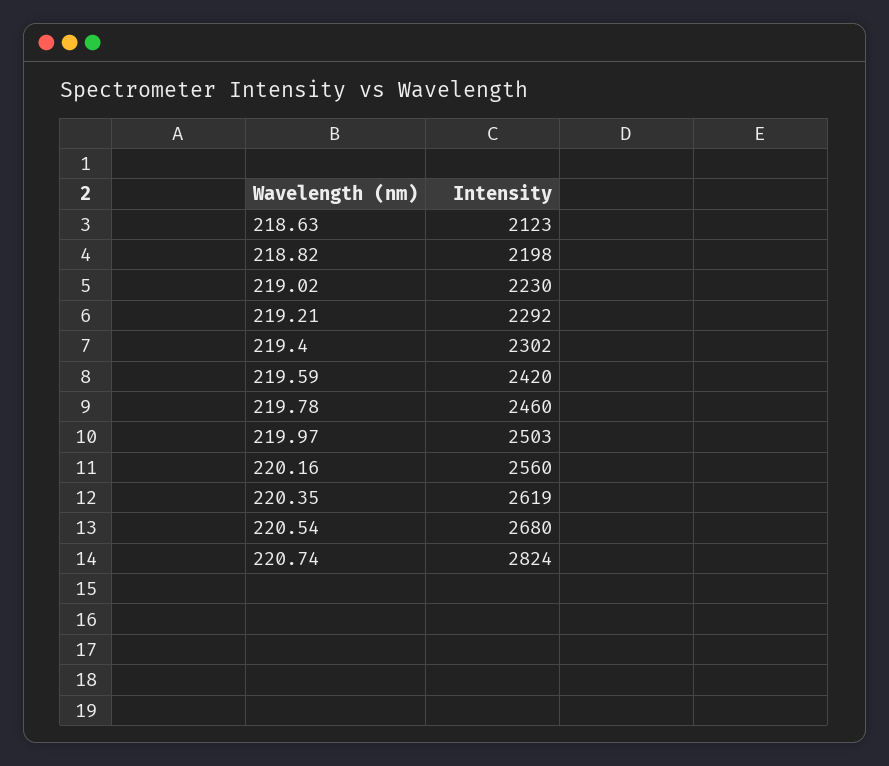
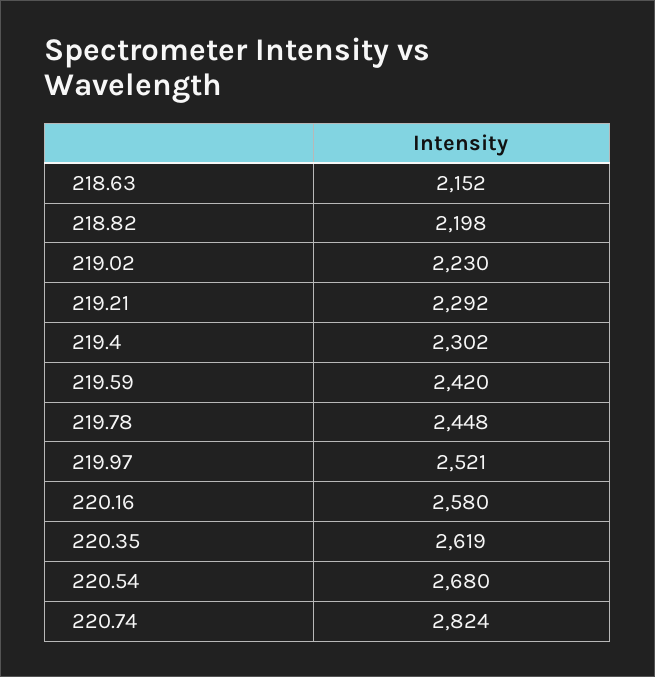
218.63: 2123 -> 2152
219.78: 2460 -> 2448
219.97: 2503 -> 2521
220.16: 2560 -> 2580

